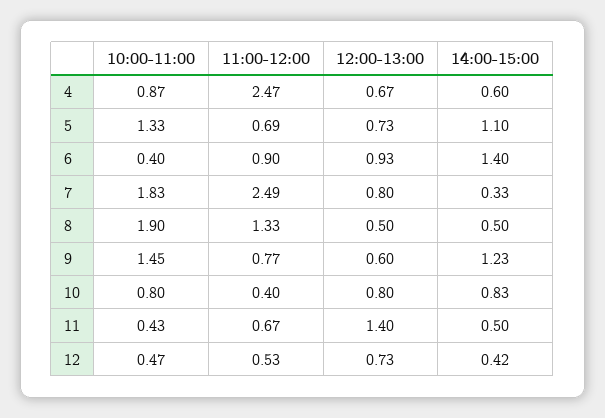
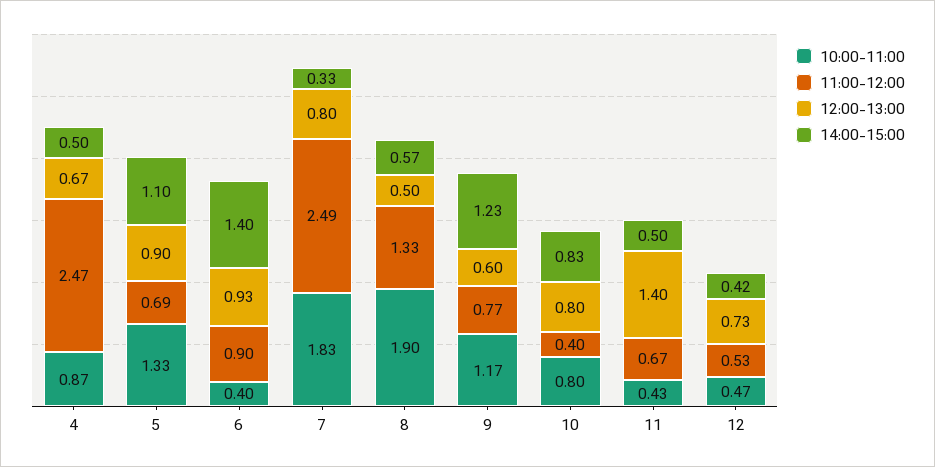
14:00-15:00, 4: 0.6 -> 0.5
12:00-13:00, 5: 0.73 -> 0.9
14:00-15:00, 8: 0.5 -> 0.57
10:00-11:00, 9: 1.45 -> 1.17

